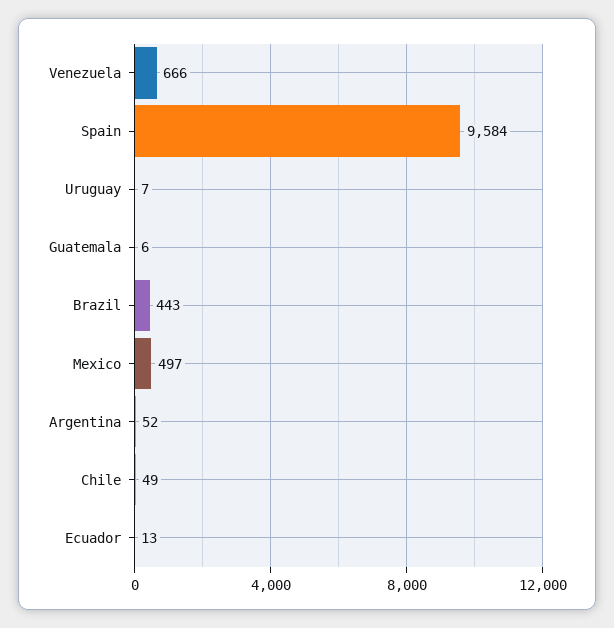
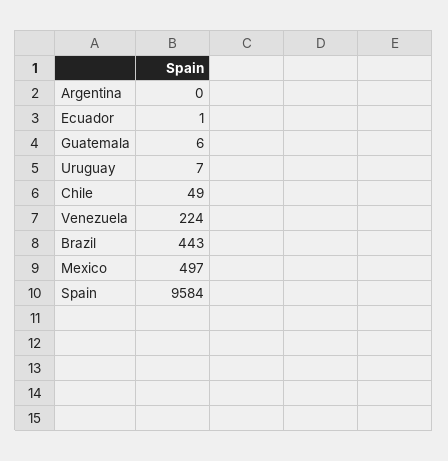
Venezuela: 666 -> 224
Argentina: 52 -> 0
Ecuador: 13 -> 1

